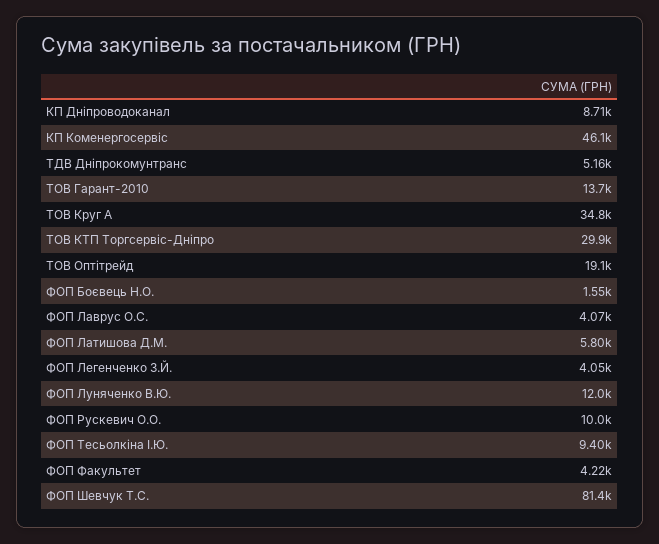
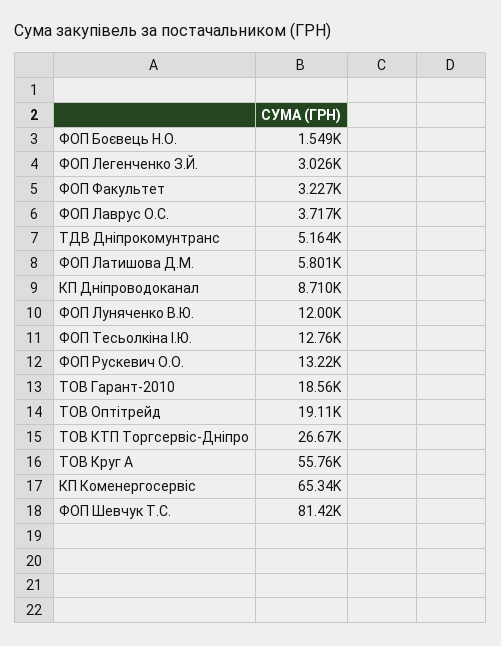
КП Коменергосервіс: 46100 -> 65340
ТОВ Гарант-2010: 13700 -> 18560
ТОВ Круг А: 34800 -> 55760
ТОВ КТП Торгсервіс-Дніпро: 29900 -> 26670
ФОП Лаврус О.С.: 4070 -> 3717
ФОП Легенченко З.Й.: 4050 -> 3026
ФОП Рускевич О.О.: 10000 -> 13220
ФОП Тесьолкіна І.Ю.: 9400 -> 12760
ФОП Факультет: 4220 -> 3227

